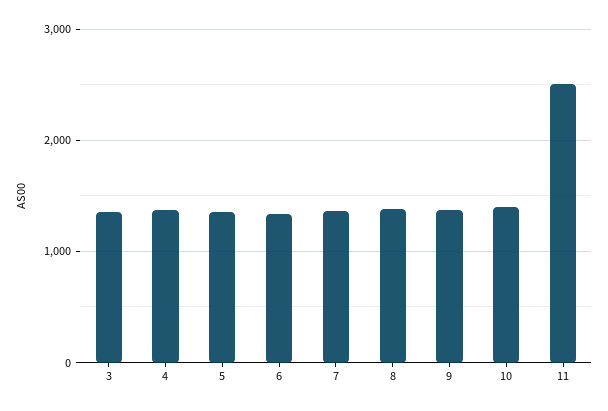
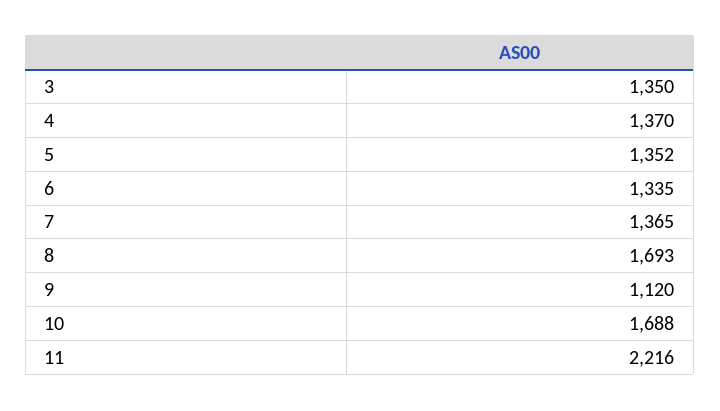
8: 1400 -> 1693
9: 1400 -> 1120
10: 1400 -> 1688
11: 2500 -> 2216

